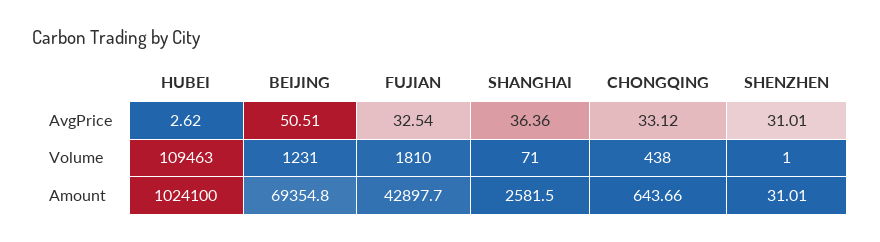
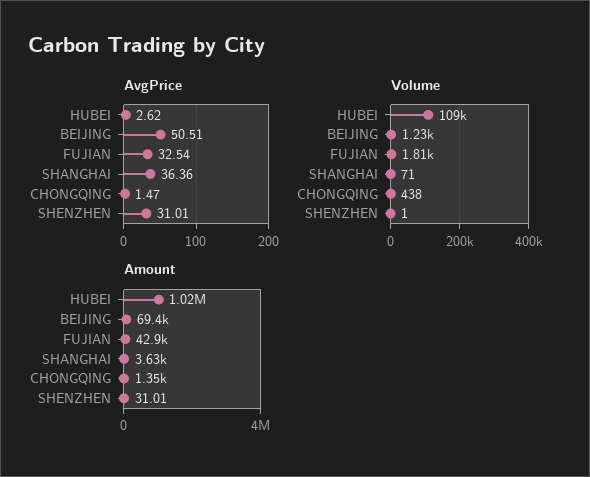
AvgPrice, CHONGQING: 33.12 -> 1.47
Amount, SHANGHAI: 2581.5 -> 3630
Amount, CHONGQING: 643.66 -> 1350

